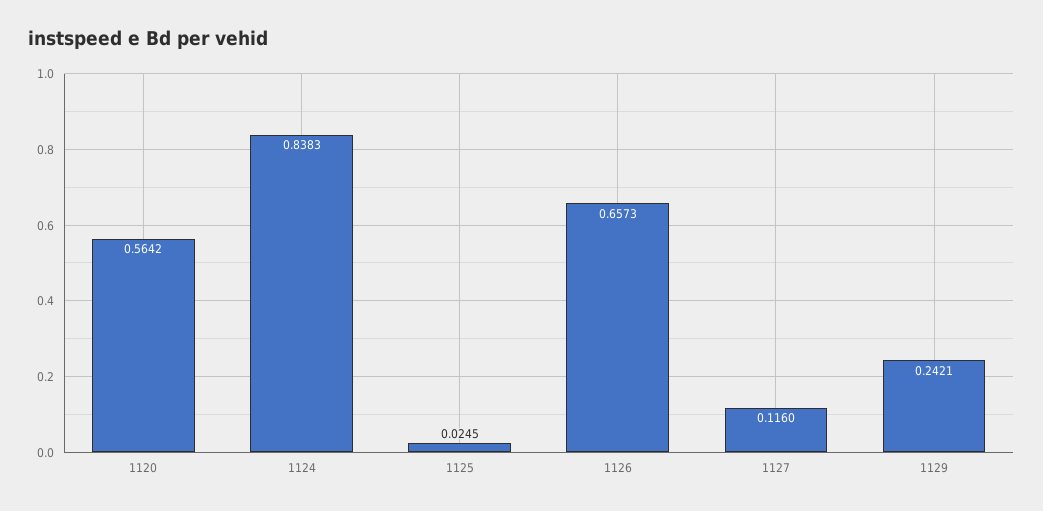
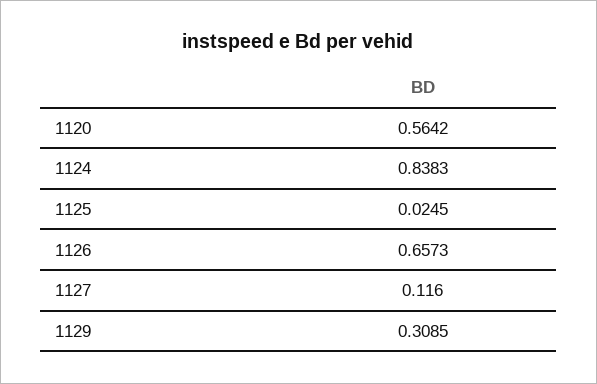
1129: 0.2421 -> 0.3085

